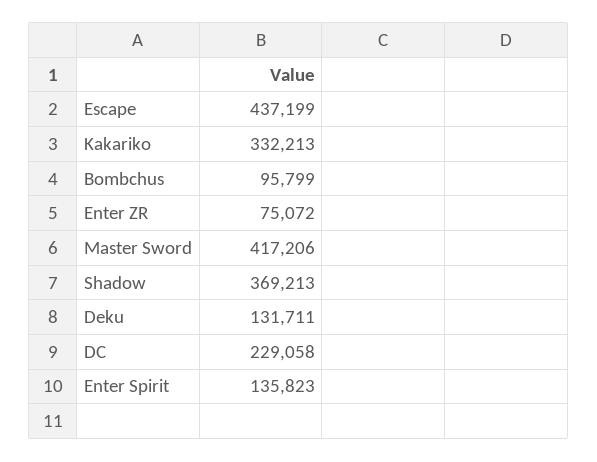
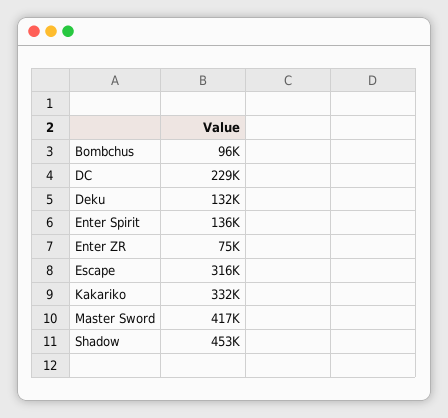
Escape: 437199 -> 316000
Shadow: 369213 -> 453000

